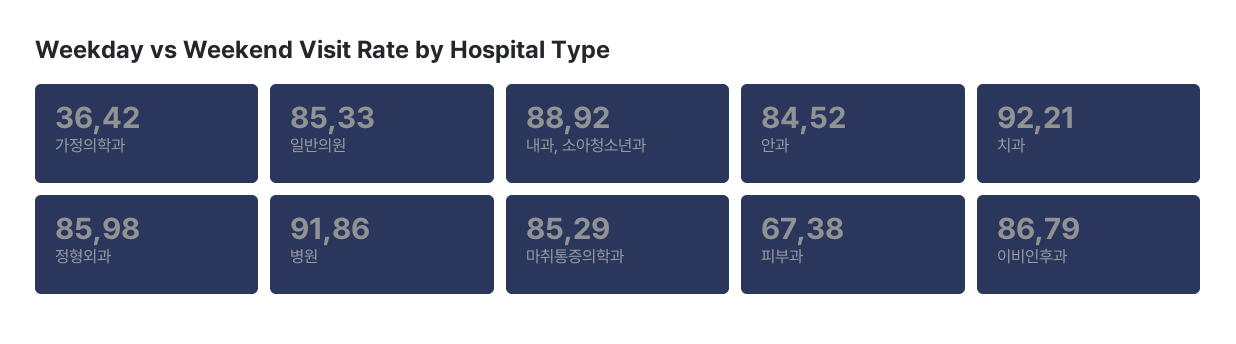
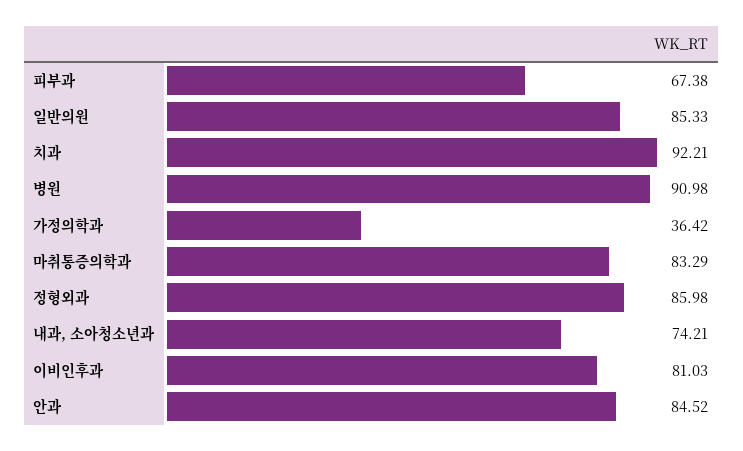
내과, 소아청소년과: 88.92 -> 74.21
병원: 91.86 -> 90.98
마취통증의학과: 85.29 -> 83.29
이비인후과: 86.79 -> 81.03

